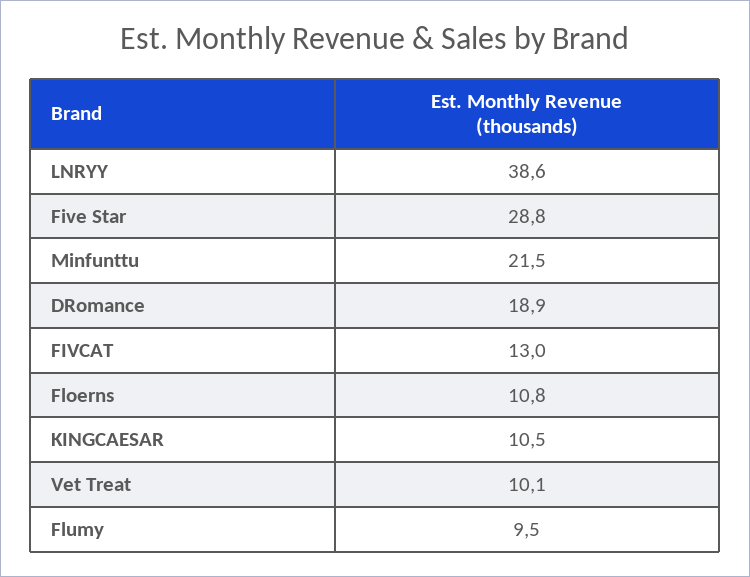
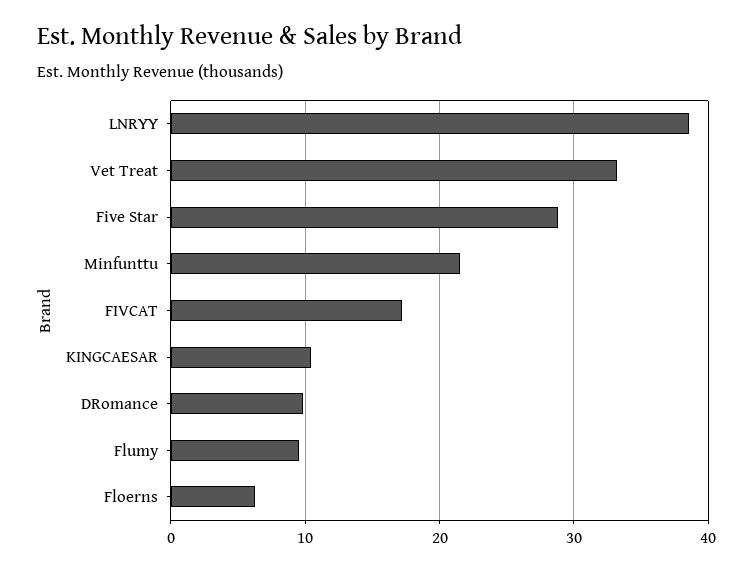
DRomance: 18.9 -> 10
FIVCAT: 13 -> 17
Floerns: 10.8 -> 6
Vet Treat: 10.1 -> 33

